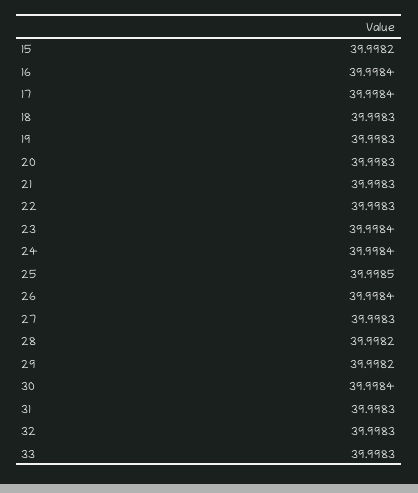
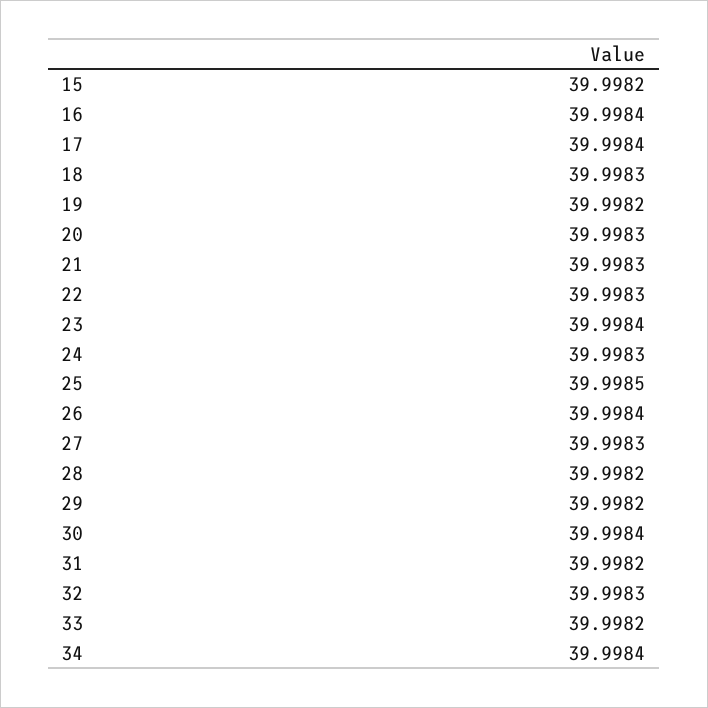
19: 39.9983 -> 39.9982
24: 39.9984 -> 39.9983
31: 39.9983 -> 39.9982
33: 39.9983 -> 39.9982
34: none -> 39.9984

